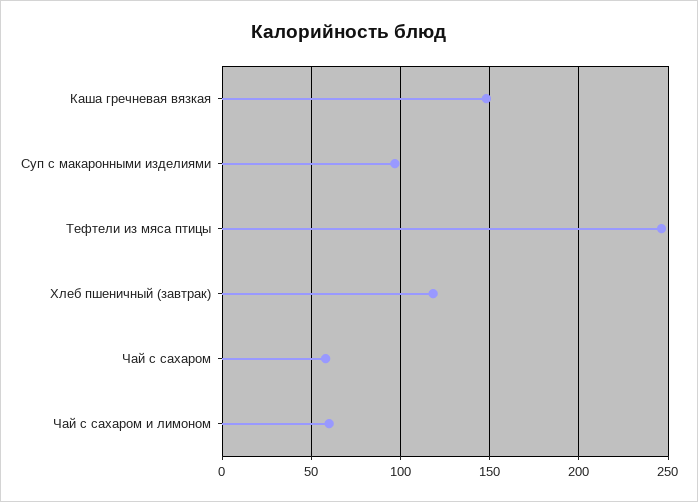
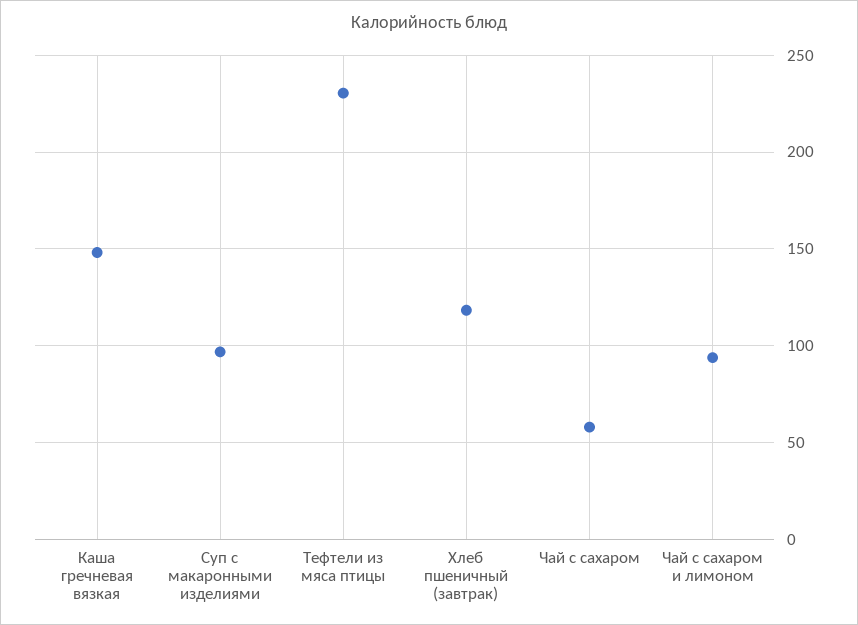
Тефтели из мяса птицы: 245 -> 230
Чай с сахаром и лимоном: 60 -> 95

